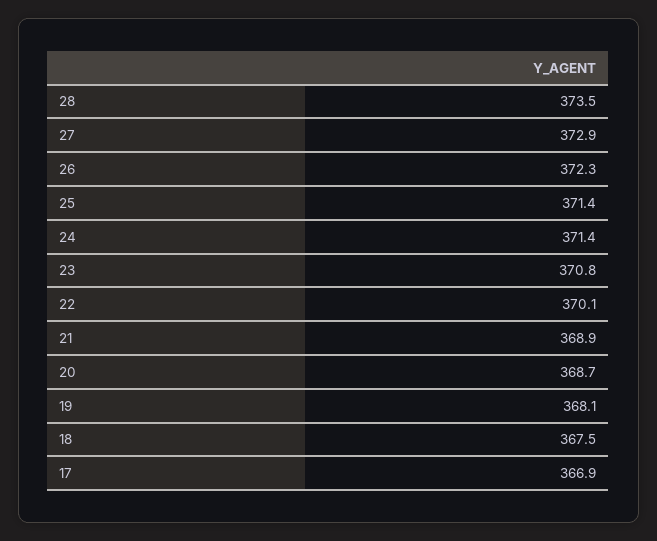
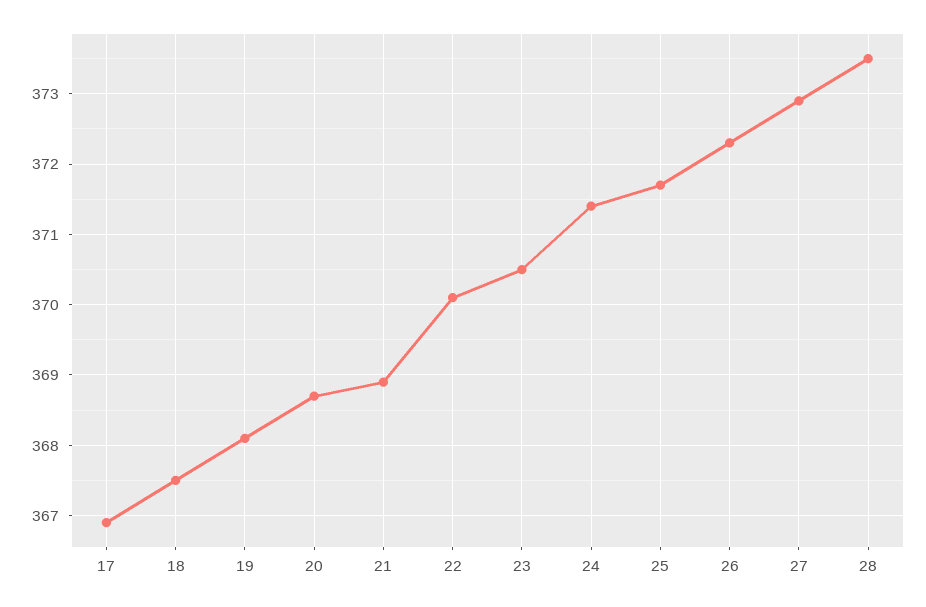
25: 371.4 -> 371.7
23: 370.8 -> 370.5

